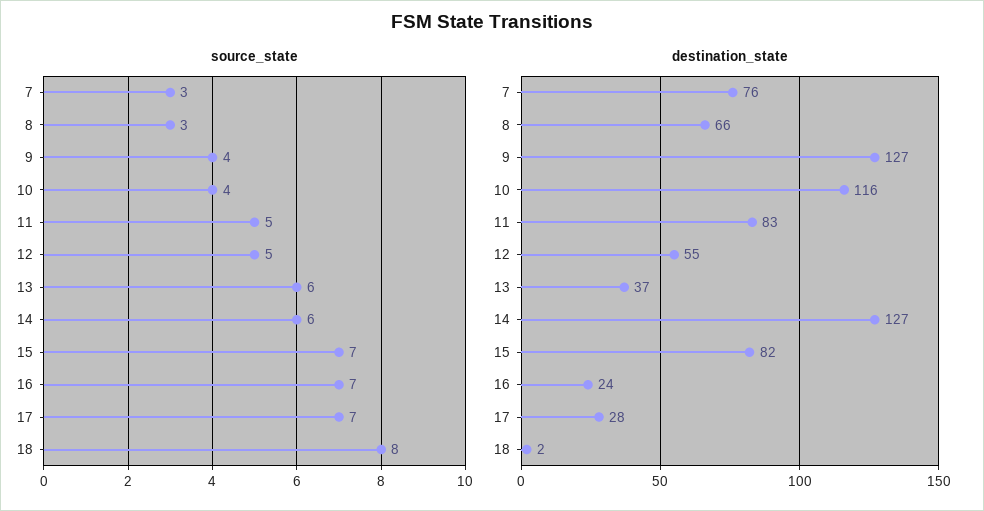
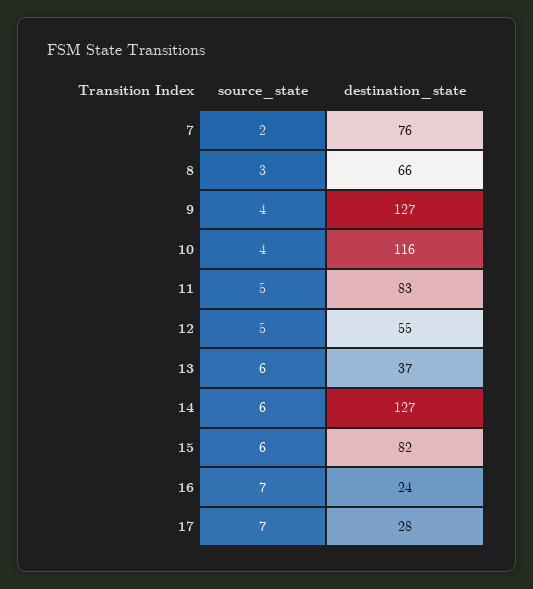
source_state, 7: 3 -> 2
source_state, 15: 7 -> 6
source_state, 18: 8 -> none
destination_state, 18: 2 -> none

